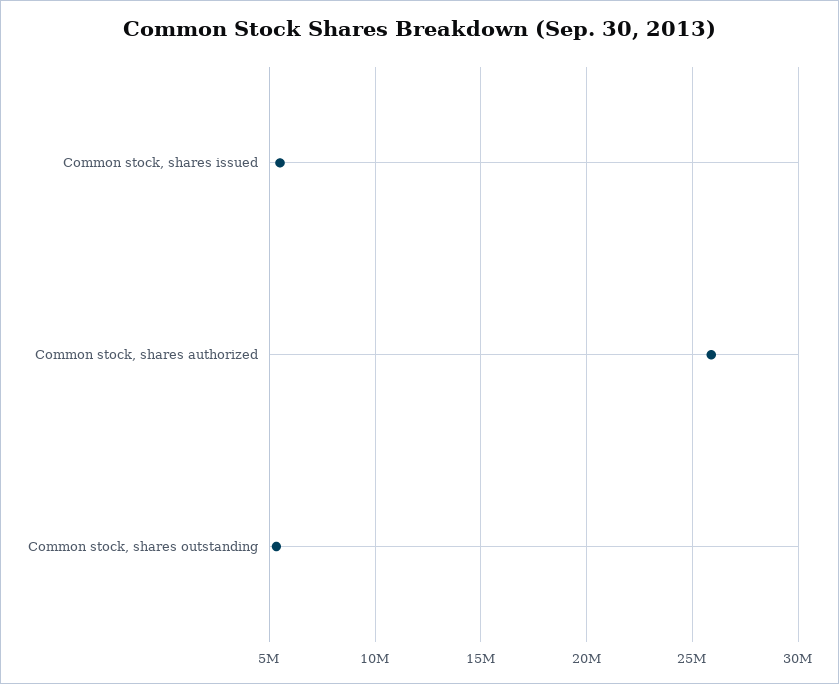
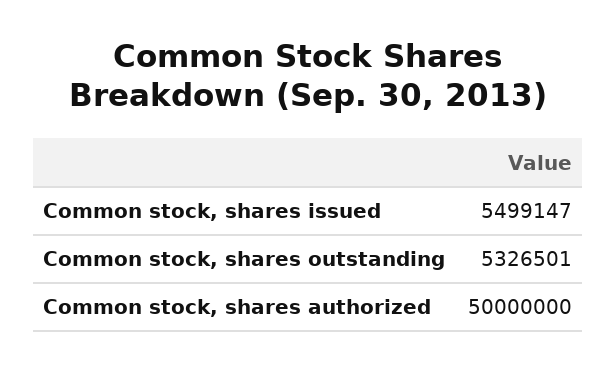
Common stock, shares authorized: 26000000 -> 50000000

